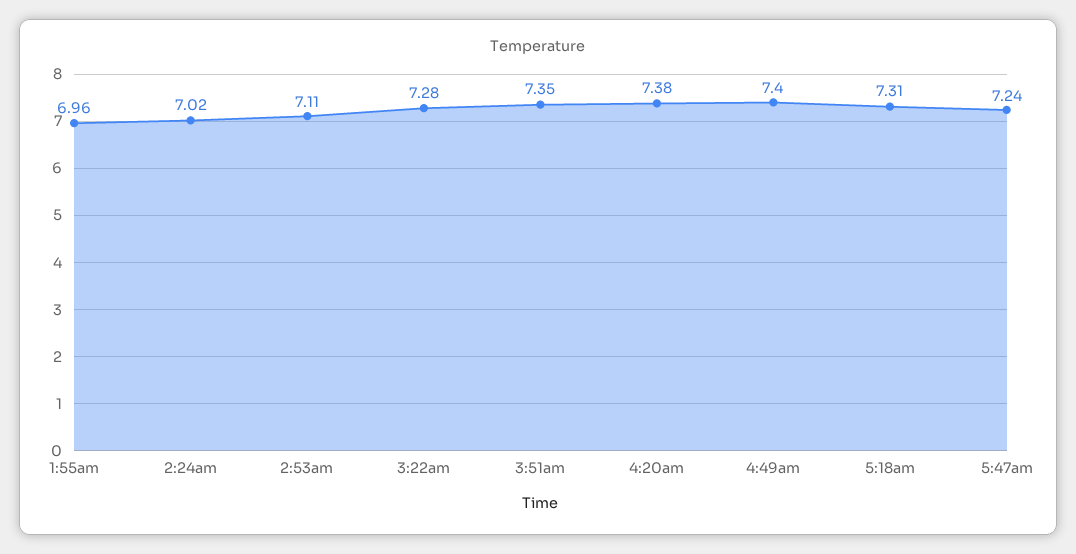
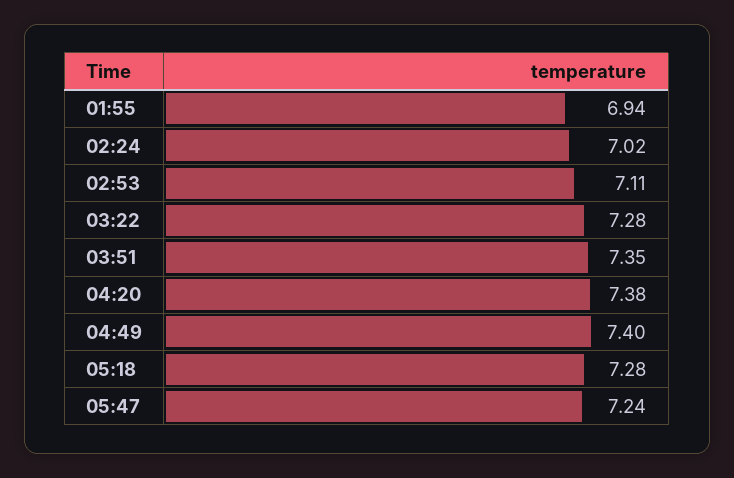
1:55am: 6.96 -> 6.94
5:18am: 7.31 -> 7.28

